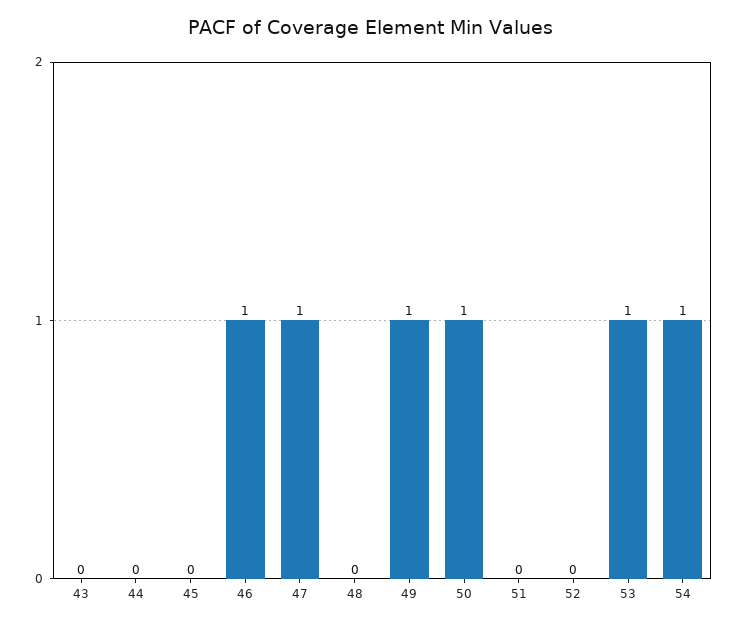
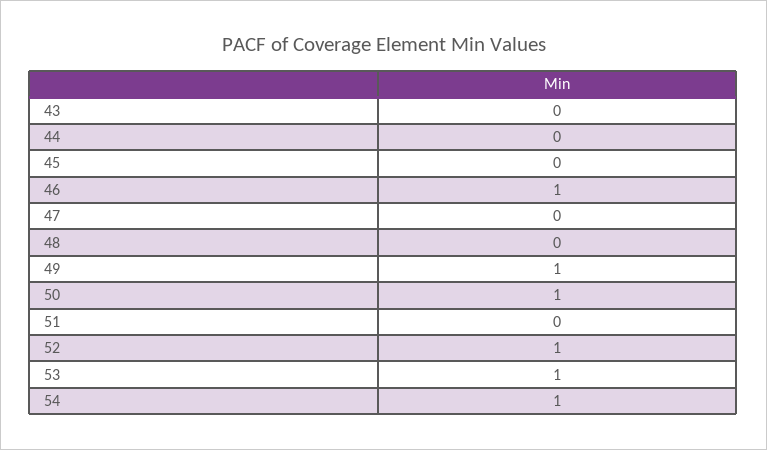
47: 1 -> 0
52: 0 -> 1

